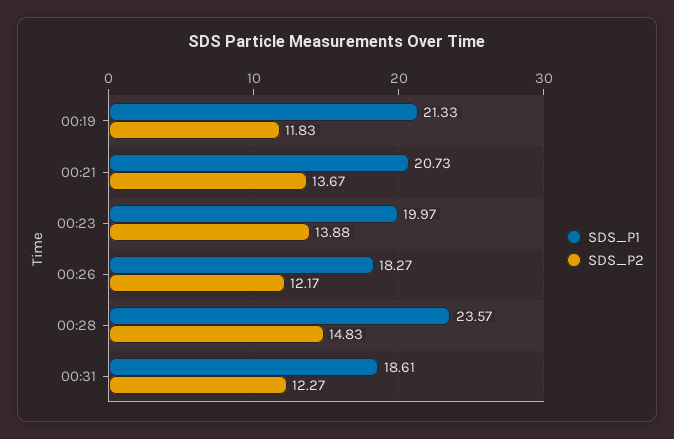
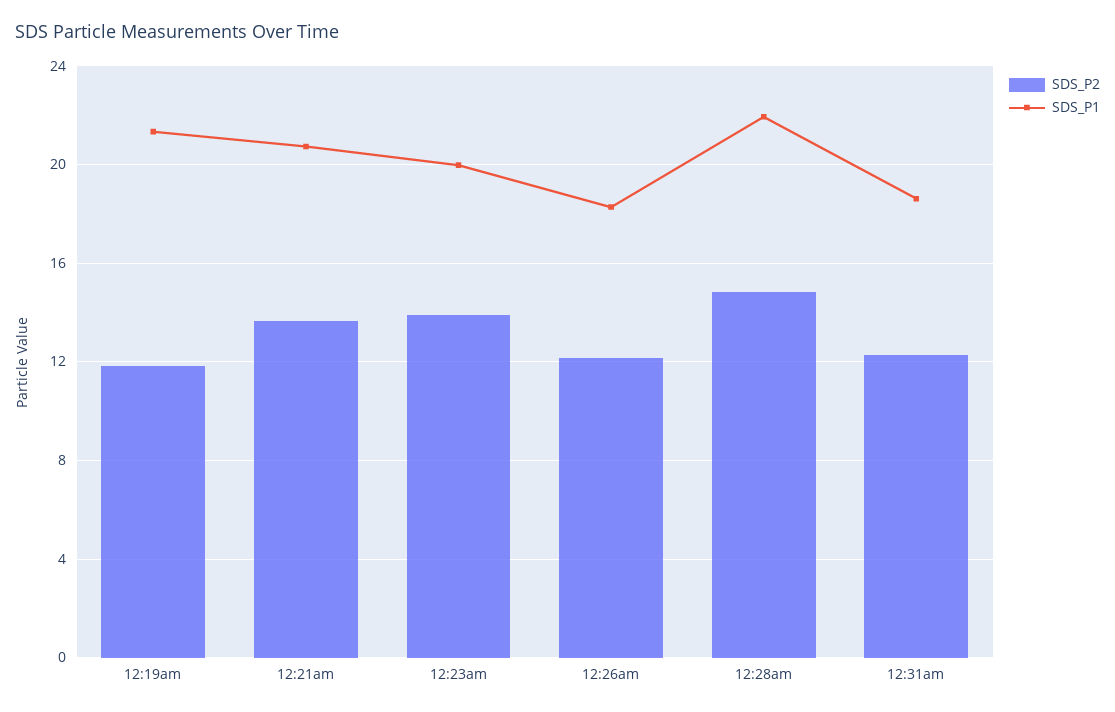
SDS_P1, 00:28: 23.57 -> 22

